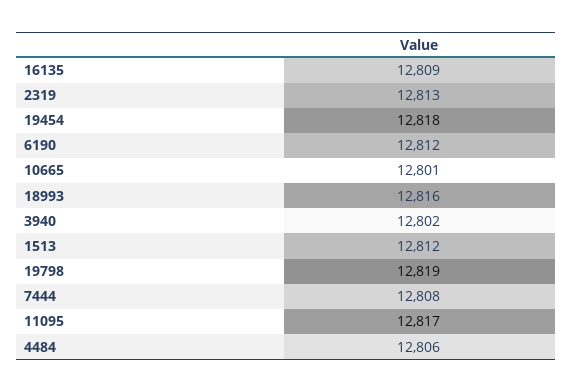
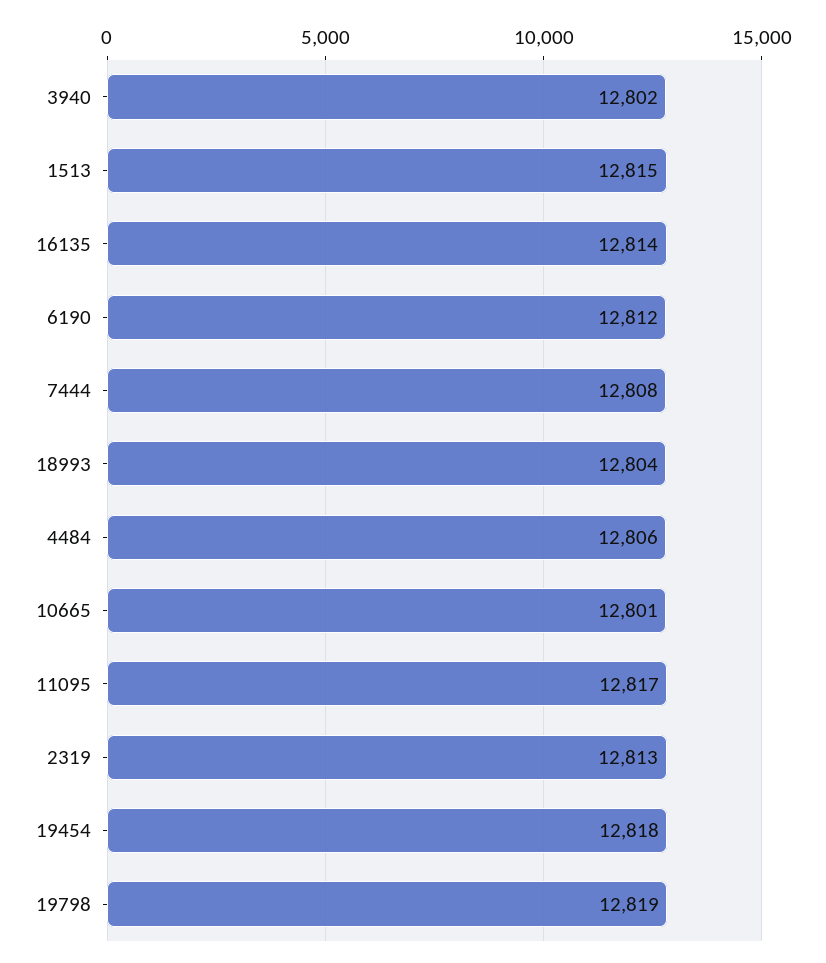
16135: 12809 -> 12814
18993: 12816 -> 12804
1513: 12812 -> 12815

